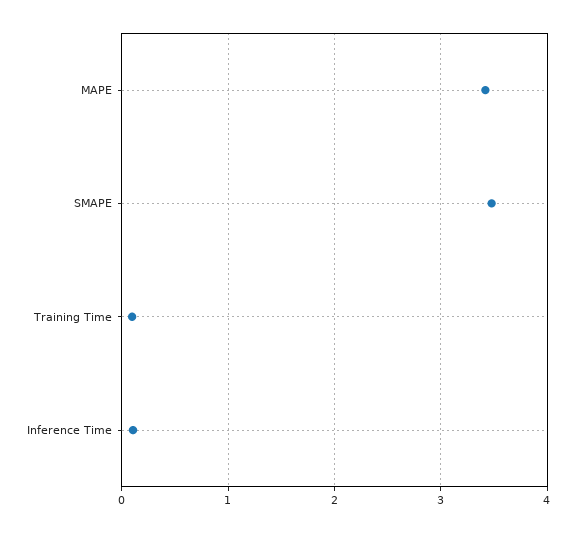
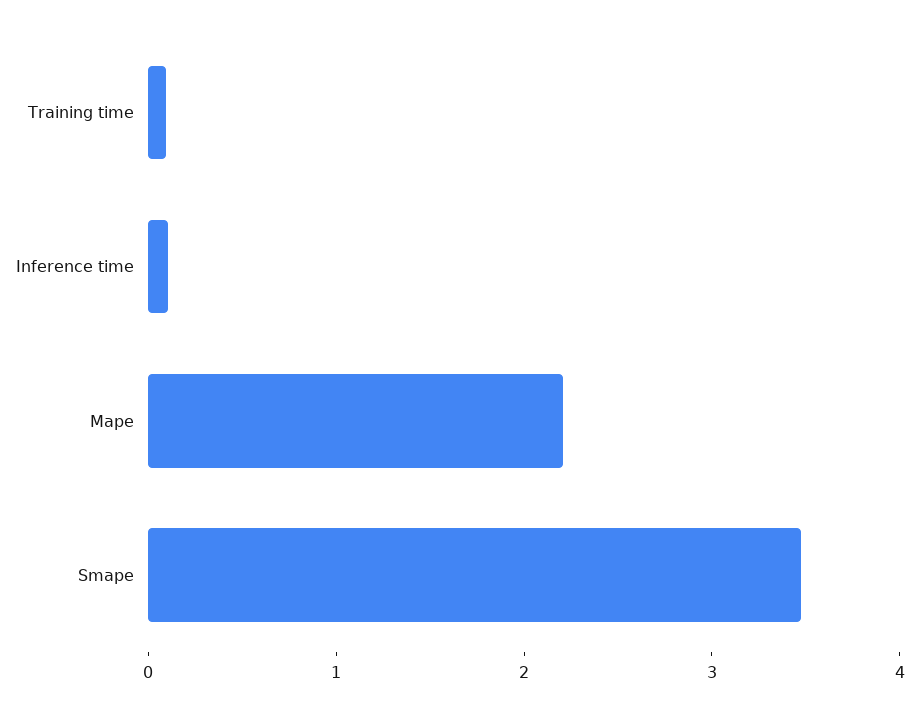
MAPE: 3.4 -> 2.2

